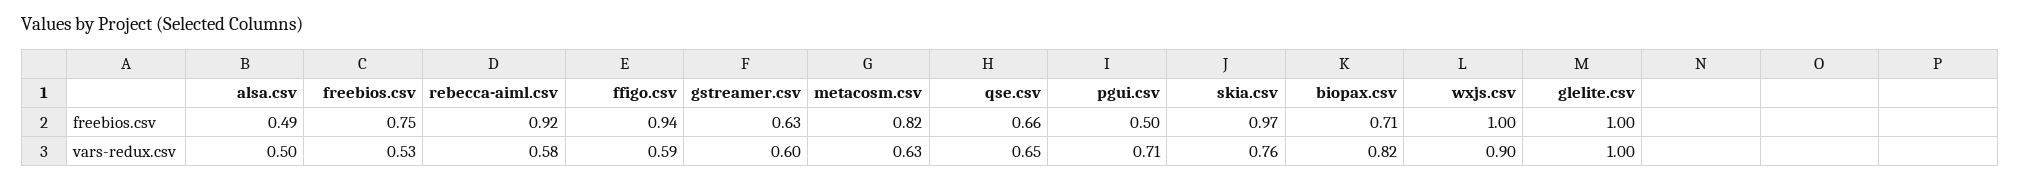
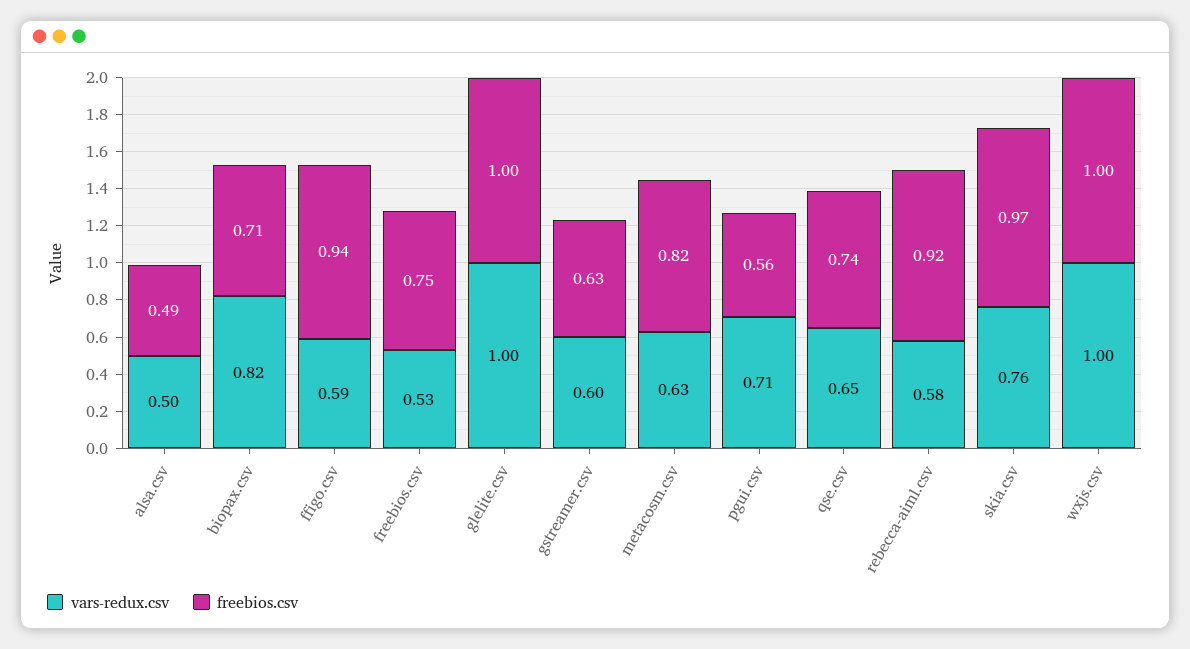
freebios.csv, qse.csv: 0.66 -> 0.74
freebios.csv, pgui.csv: 0.5 -> 0.56
vars-redux.csv, wxjs.csv: 0.9 -> 1

